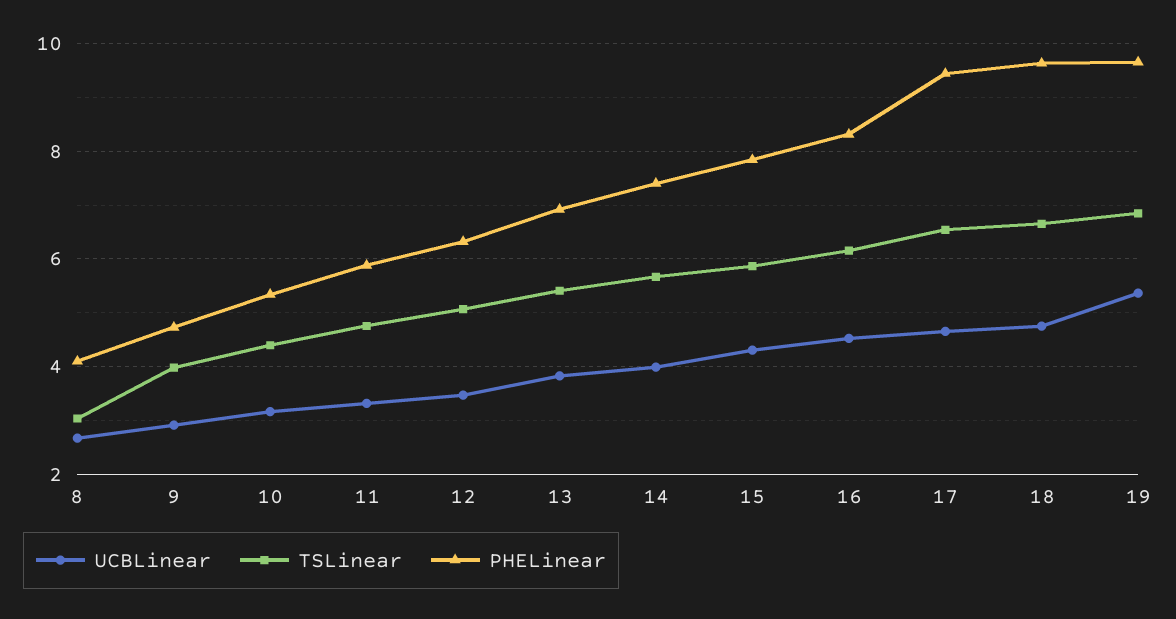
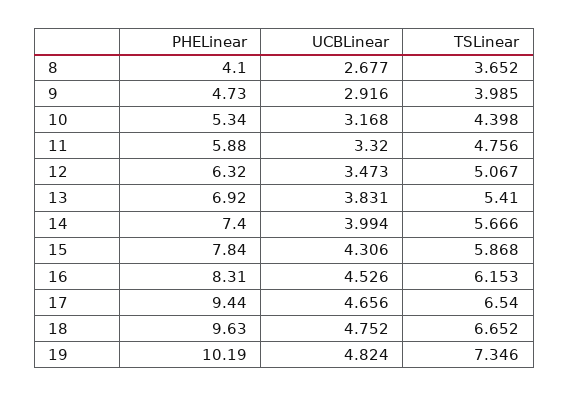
TSLinear, 8: 3 -> 3.652
UCBLinear, 19: 5.4 -> 4.824
TSLinear, 19: 6.8 -> 7.346
PHELinear, 19: 9.6 -> 10.19

